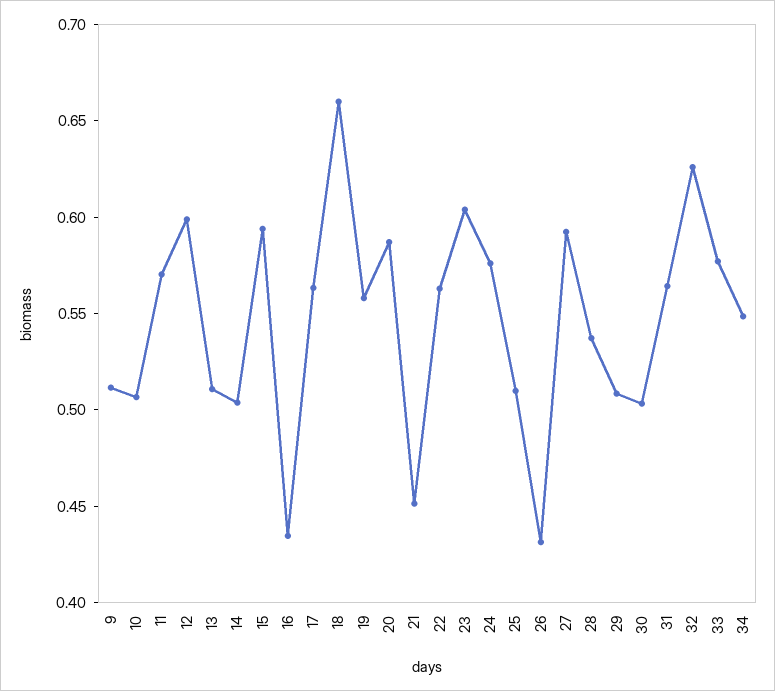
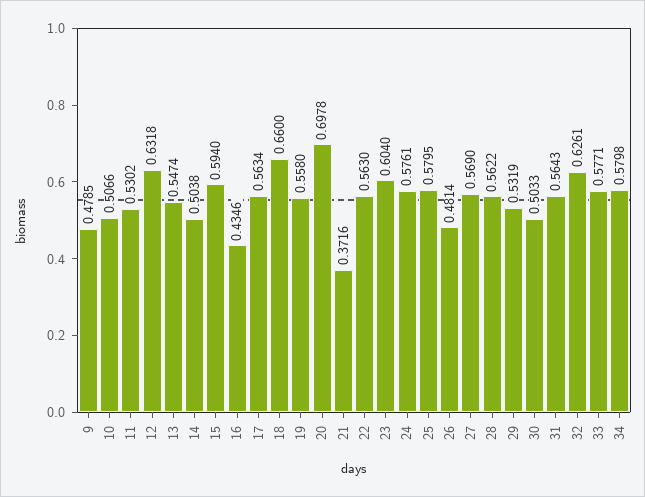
9: 0.51 -> 0.4785
11: 0.57 -> 0.5302
12: 0.6 -> 0.6318
13: 0.51 -> 0.5474
20: 0.59 -> 0.6978
21: 0.45 -> 0.3716
25: 0.51 -> 0.5795
26: 0.43 -> 0.4814
27: 0.59 -> 0.569
28: 0.54 -> 0.5622
29: 0.51 -> 0.5319
34: 0.55 -> 0.5798

